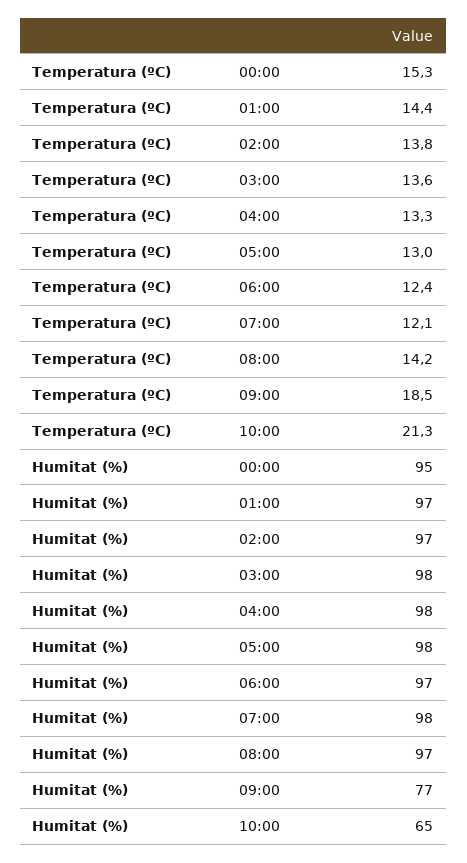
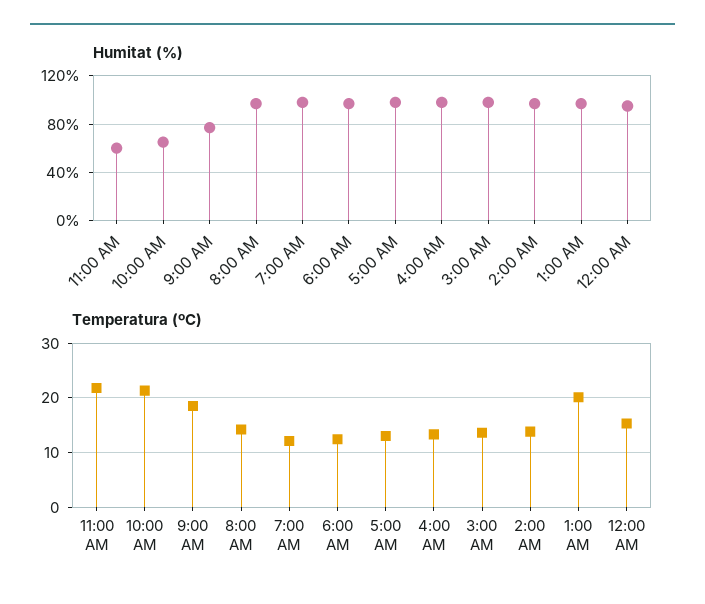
Temperatura (ºC), 01:00: 14.4 -> 20
Humitat (%), 11:00 AM: none -> 60
Temperatura (ºC), 11:00 AM: none -> 22

